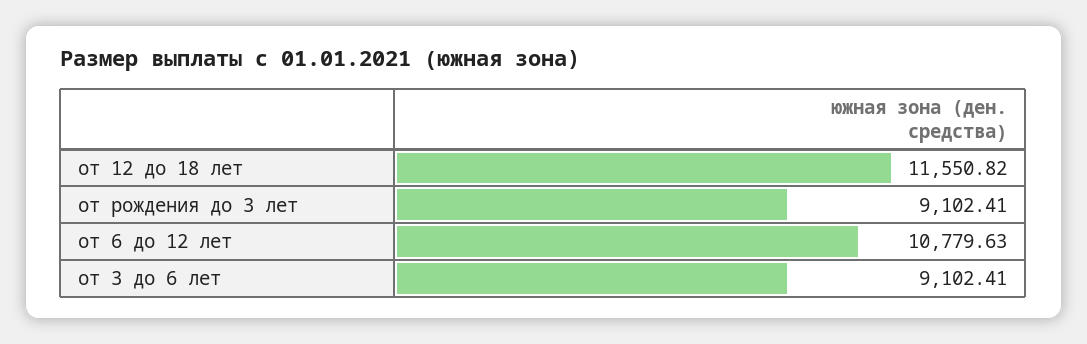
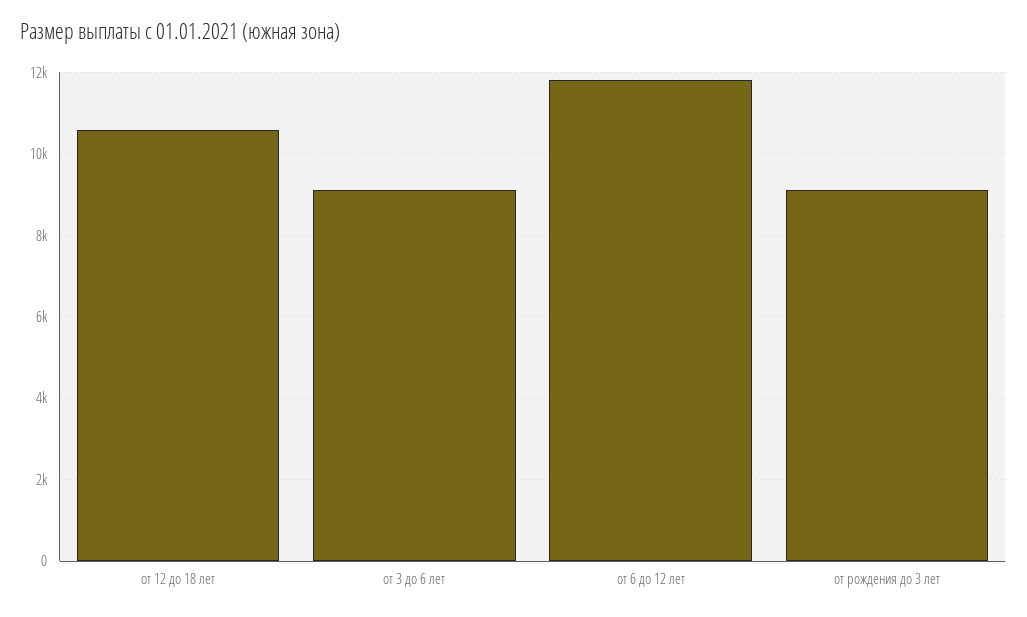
от 12 до 18 лет: 11550.82 -> 10600
от 6 до 12 лет: 10779.63 -> 11800

